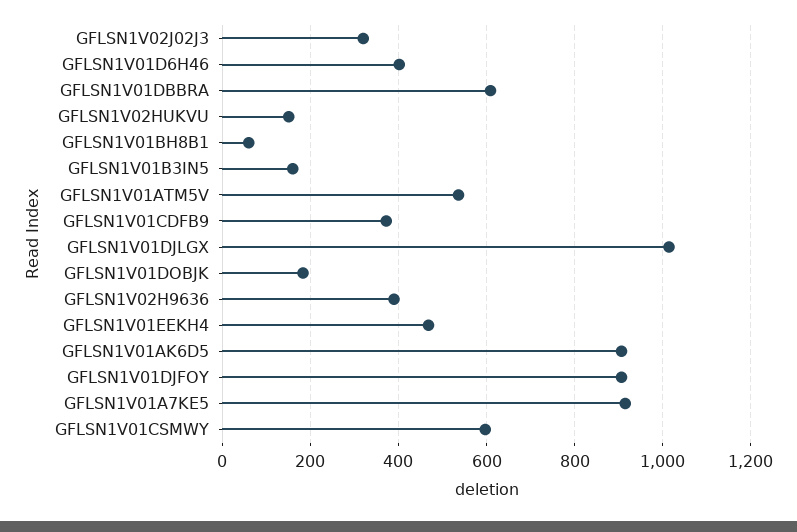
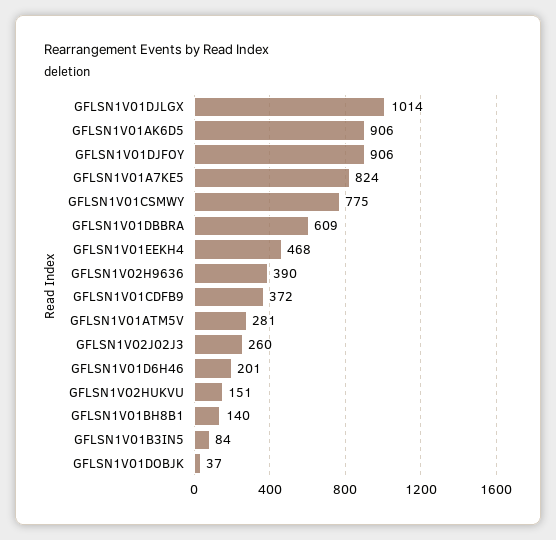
GFLSN1V02J02J3: 320 -> 260
GFLSN1V01D6H46: 400 -> 201
GFLSN1V01BH8B1: 60 -> 140
GFLSN1V01B3IN5: 160 -> 84
GFLSN1V01ATM5V: 540 -> 281
GFLSN1V01DOBJK: 180 -> 37
GFLSN1V01A7KE5: 920 -> 824
GFLSN1V01CSMWY: 600 -> 775

